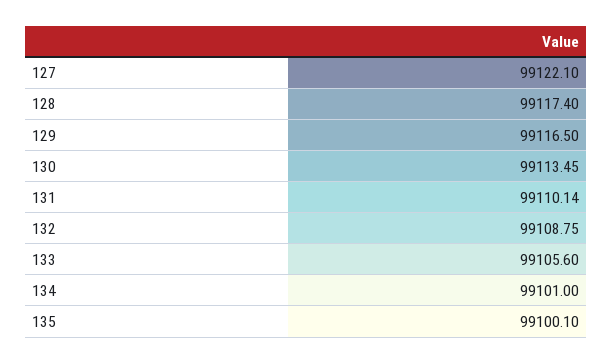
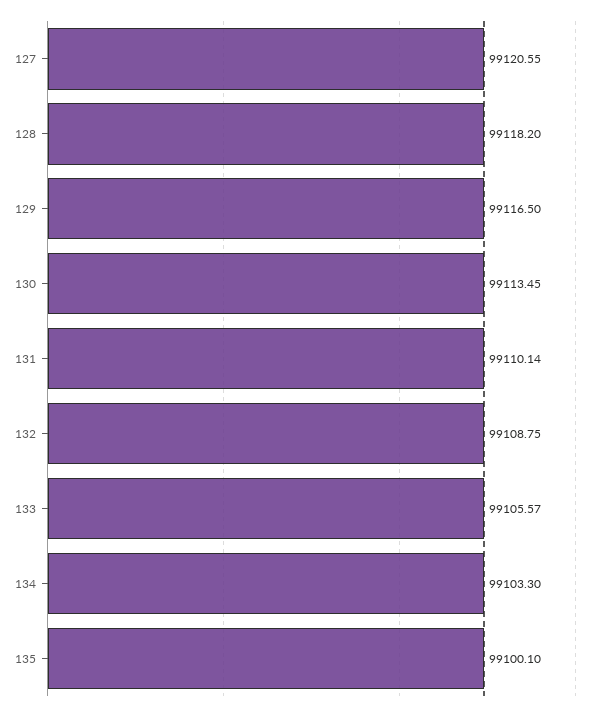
127: 99122.1 -> 99120.55
128: 99117.4 -> 99118.2
133: 99105.6 -> 99105.57
134: 99101 -> 99103.3

